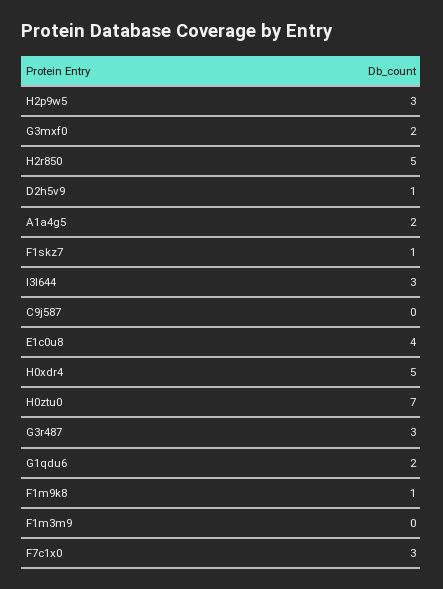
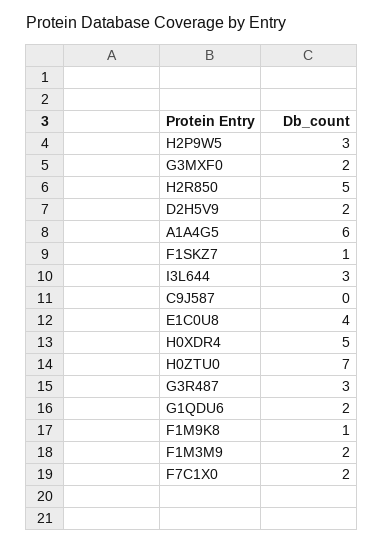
D2h5v9: 1 -> 2
A1a4g5: 2 -> 6
F1m3m9: 0 -> 2
F7c1x0: 3 -> 2

